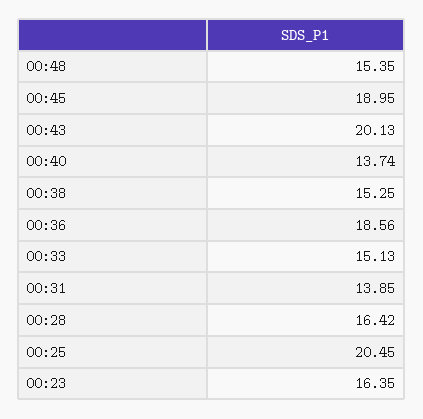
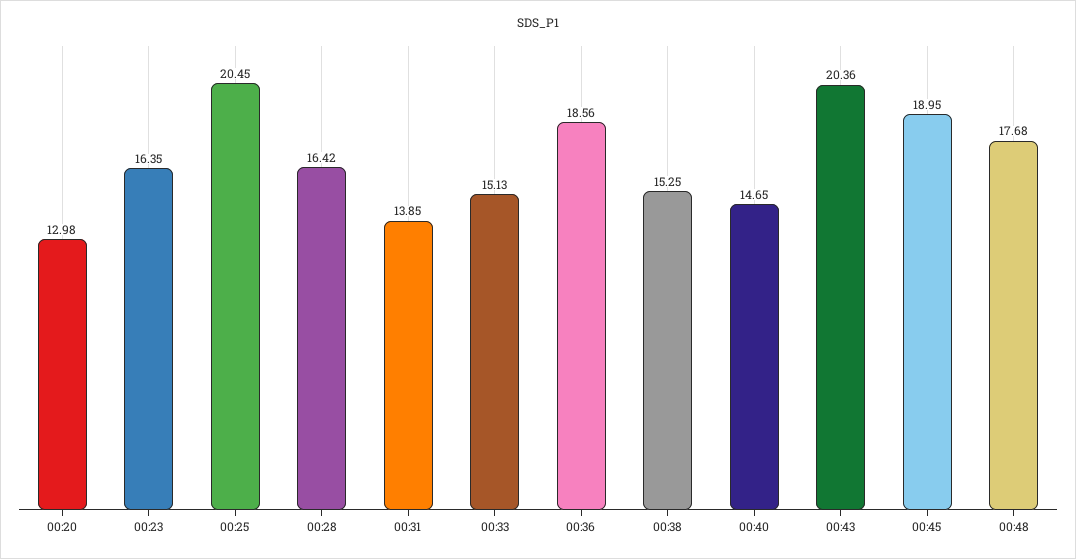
00:48: 15.35 -> 17.68
00:43: 20.13 -> 20.36
00:40: 13.74 -> 14.65
00:20: none -> 12.98

